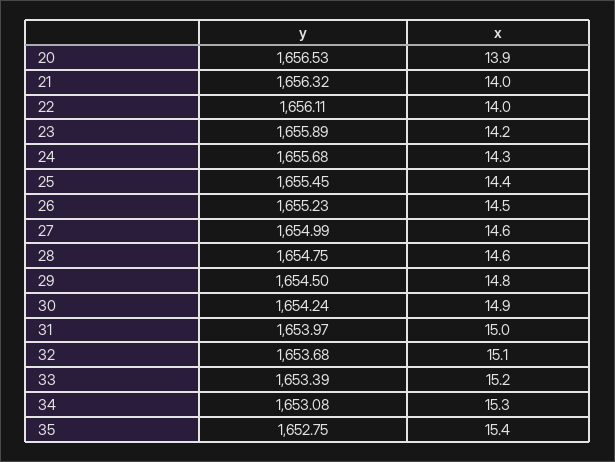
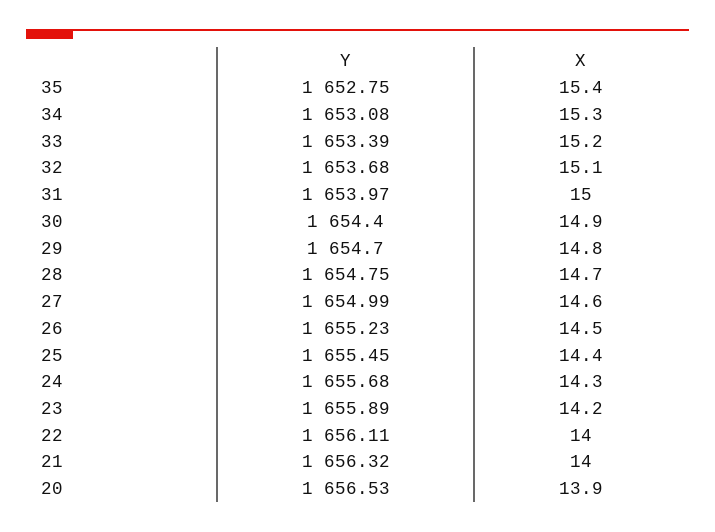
x, 28: 14.6 -> 14.7
y, 29: 1654.5 -> 1654.7
y, 30: 1654.24 -> 1654.4

